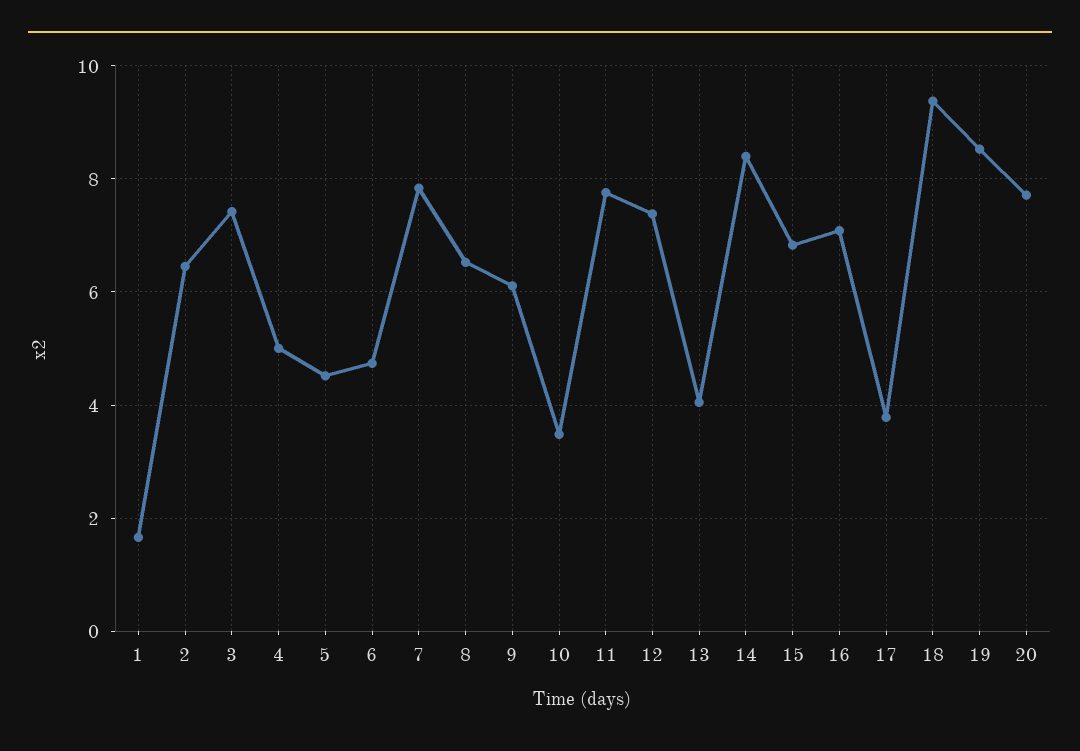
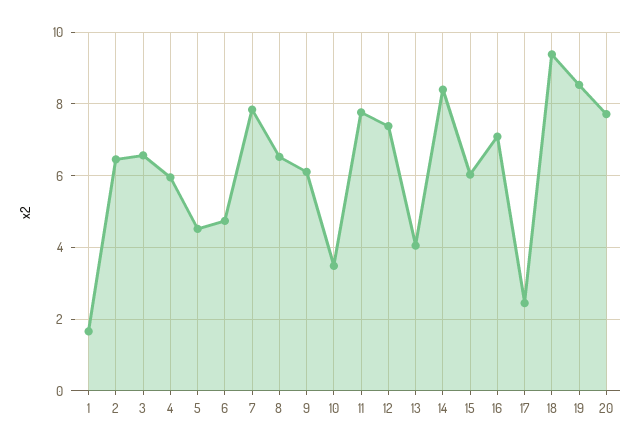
3: 7.4 -> 6.6
4: 5 -> 6
15: 6.8 -> 6
17: 3.8 -> 2.4

